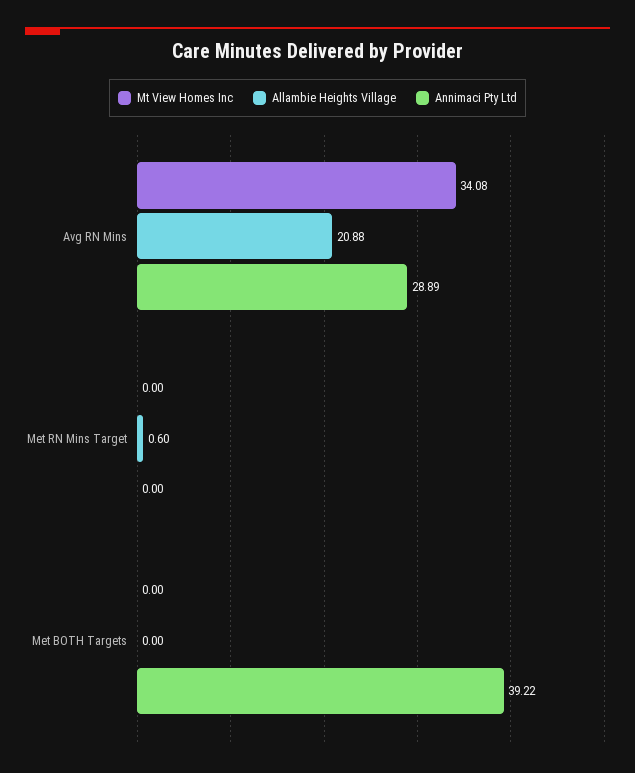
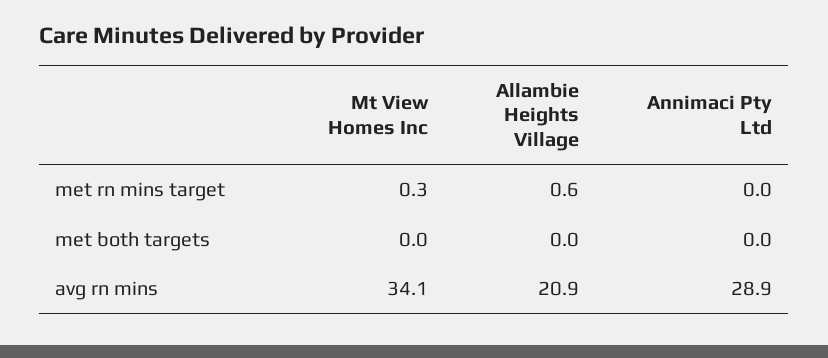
Mt View Homes Inc, Met RN Mins Target: 0 -> 0.3
Annimaci Pty Ltd, Met BOTH Targets: 39.22 -> 0

